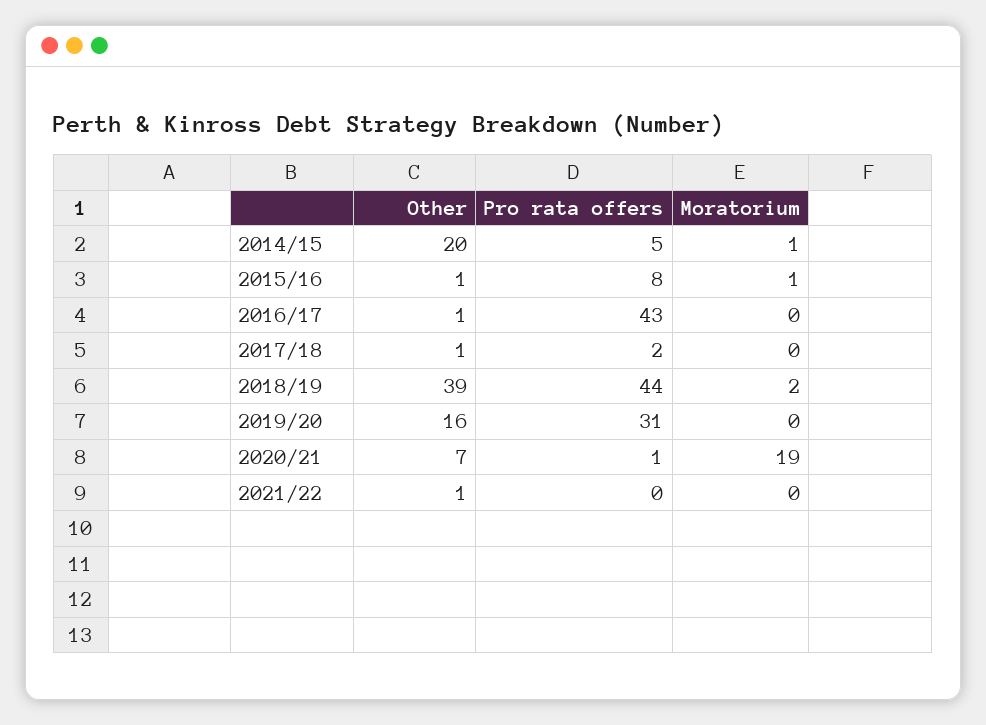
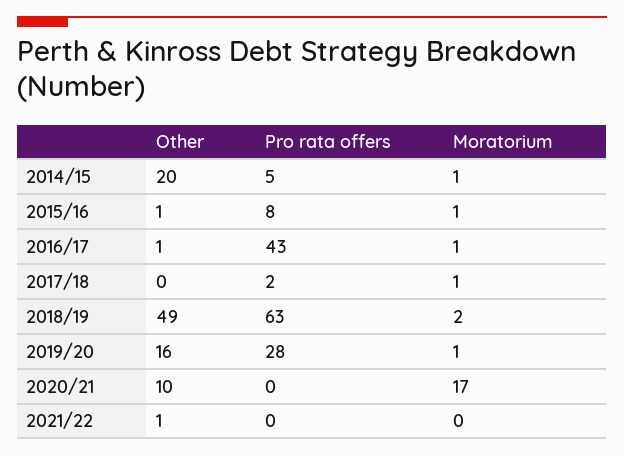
Moratorium, 2016/17: 0 -> 1
Other, 2017/18: 1 -> 0
Moratorium, 2017/18: 0 -> 1
Other, 2018/19: 39 -> 49
Pro rata offers, 2018/19: 44 -> 63
Pro rata offers, 2019/20: 31 -> 28
Moratorium, 2019/20: 0 -> 1
Other, 2020/21: 7 -> 10
Pro rata offers, 2020/21: 1 -> 0
Moratorium, 2020/21: 19 -> 17

